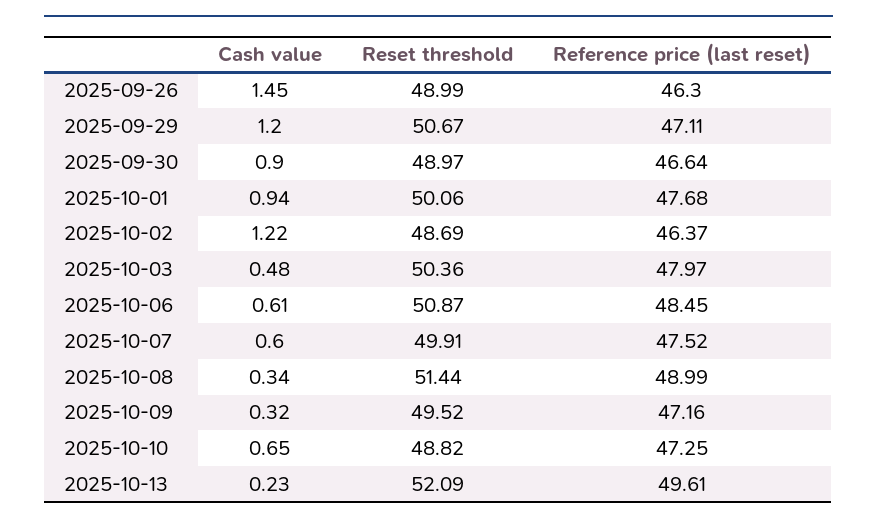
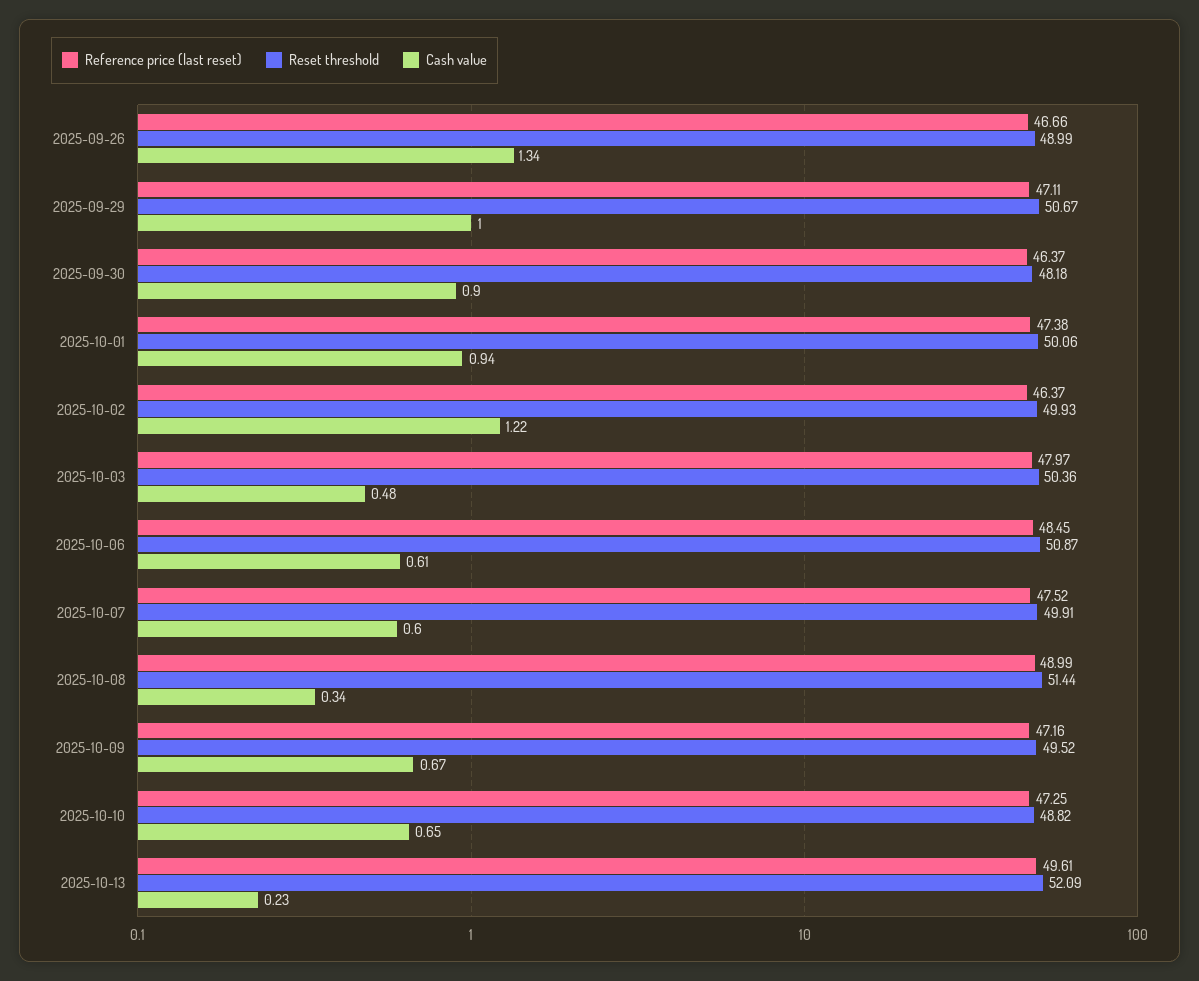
Cash value, 2025-09-26: 1.45 -> 1.34
Reference price (last reset), 2025-09-26: 46.3 -> 46.66
Cash value, 2025-09-29: 1.2 -> 1
Reset threshold, 2025-09-30: 48.97 -> 48.18
Reference price (last reset), 2025-09-30: 46.64 -> 46.37
Reference price (last reset), 2025-10-01: 47.68 -> 47.38
Reset threshold, 2025-10-02: 48.69 -> 49.93
Cash value, 2025-10-09: 0.32 -> 0.67

